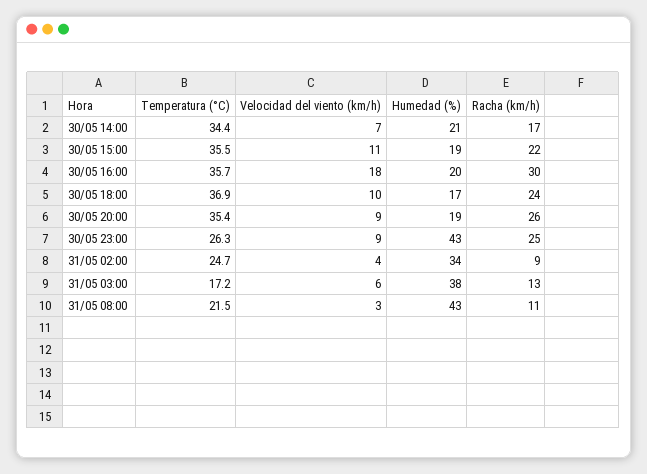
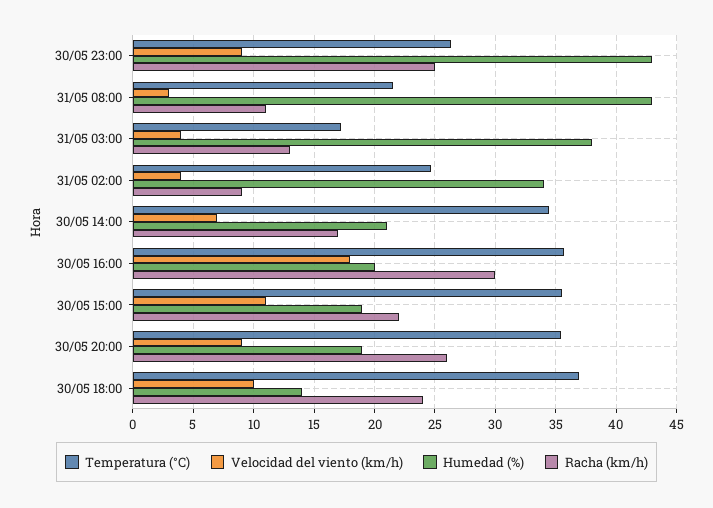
Humedad (%), 30/05 18:00: 17 -> 14
Velocidad del viento (km/h), 31/05 03:00: 6 -> 4

